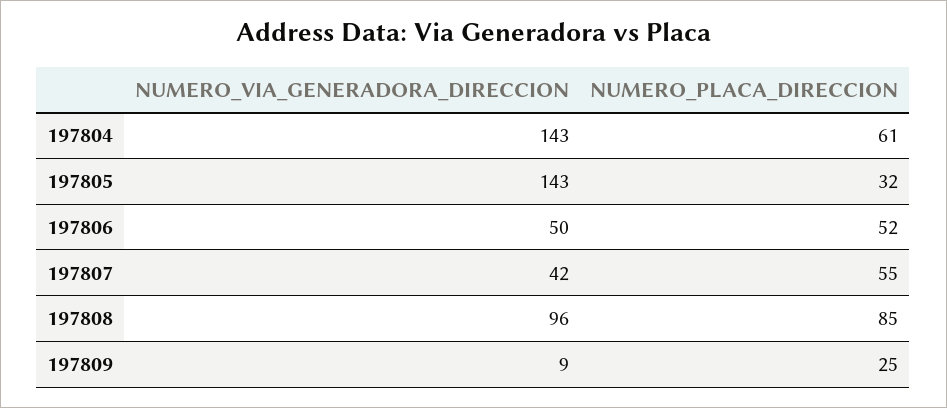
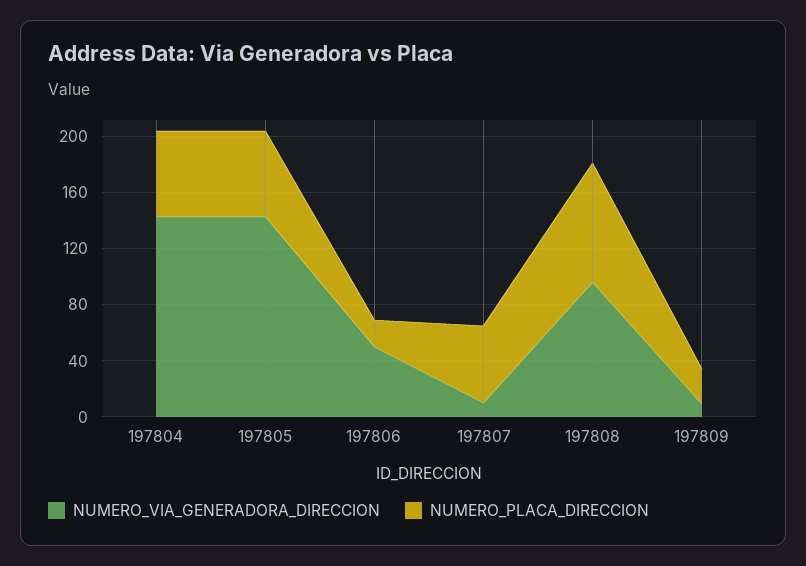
NUMERO_PLACA_DIRECCION, 197805: 32 -> 60
NUMERO_PLACA_DIRECCION, 197806: 52 -> 20
NUMERO_VIA_GENERADORA_DIRECCION, 197807: 42 -> 10

